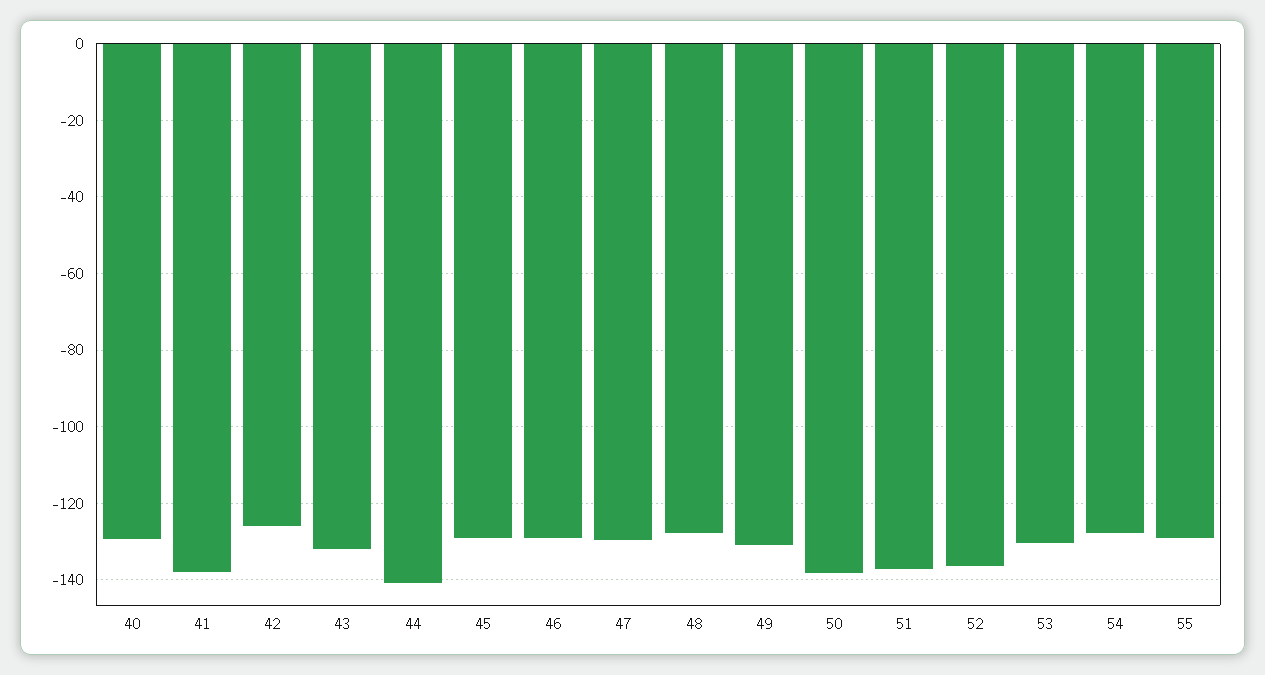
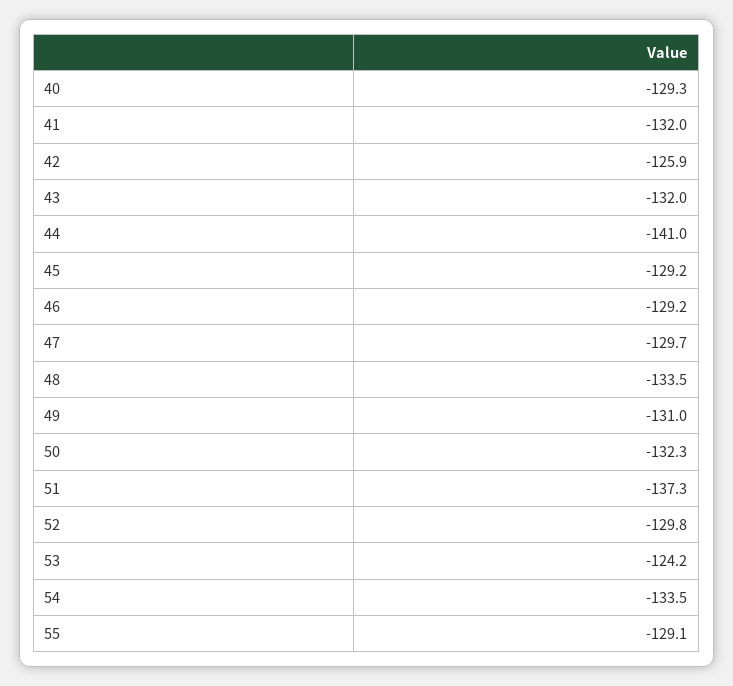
41: -138 -> -132
48: -128 -> -133.5
50: -138 -> -132.3
52: -136 -> -129.8
53: -130 -> -124.2
54: -128 -> -133.5

